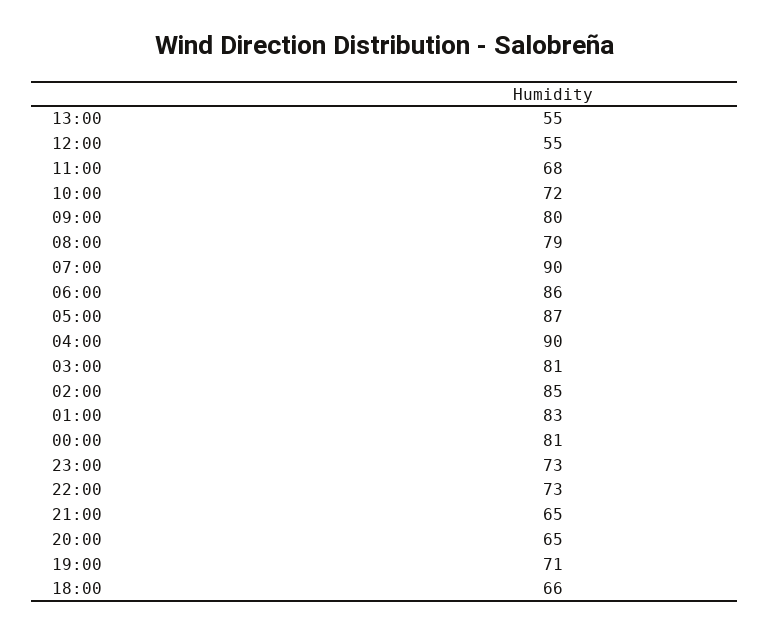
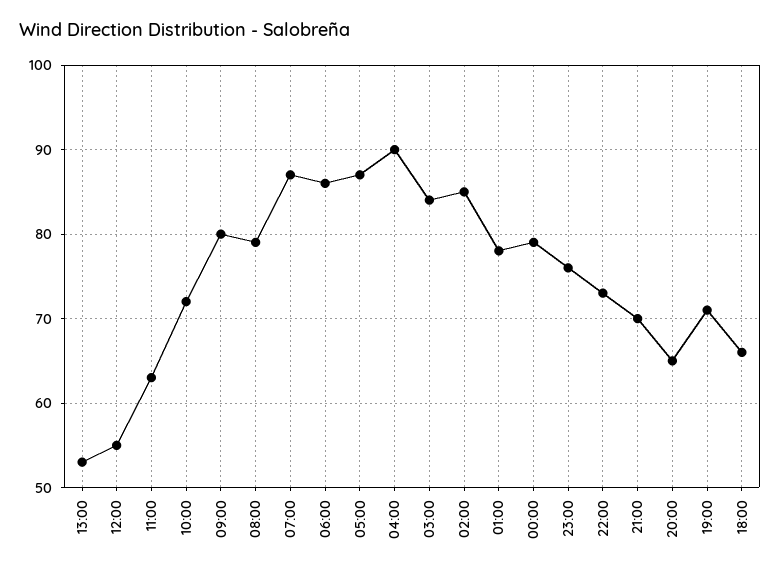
13:00: 55 -> 53
11:00: 68 -> 63
07:00: 90 -> 87
03:00: 81 -> 84
01:00: 83 -> 78
00:00: 81 -> 79
23:00: 73 -> 76
21:00: 65 -> 70

